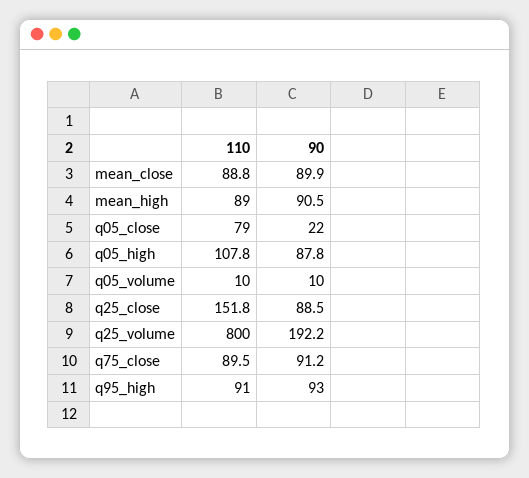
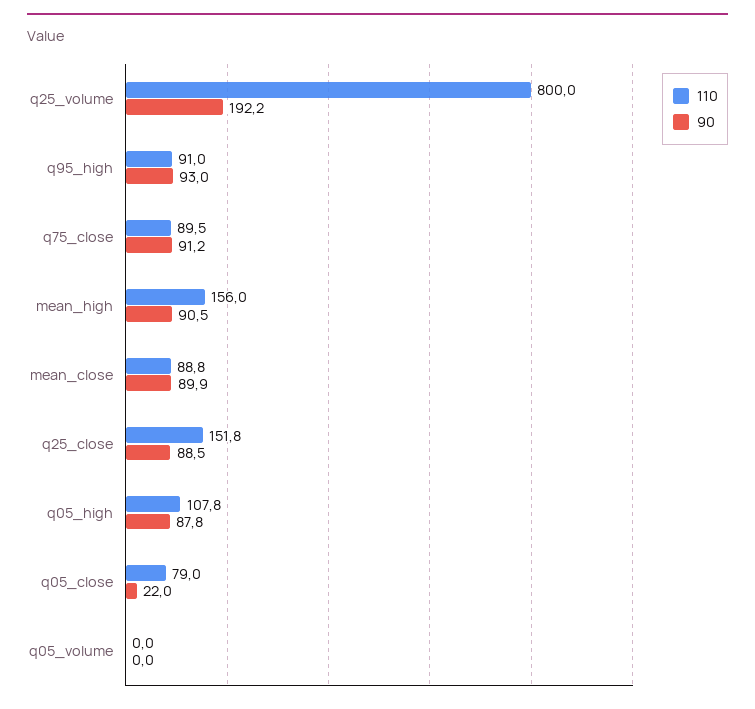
110, mean_high: 89 -> 156
110, q05_volume: 10 -> 0
90, q05_volume: 10 -> 0

